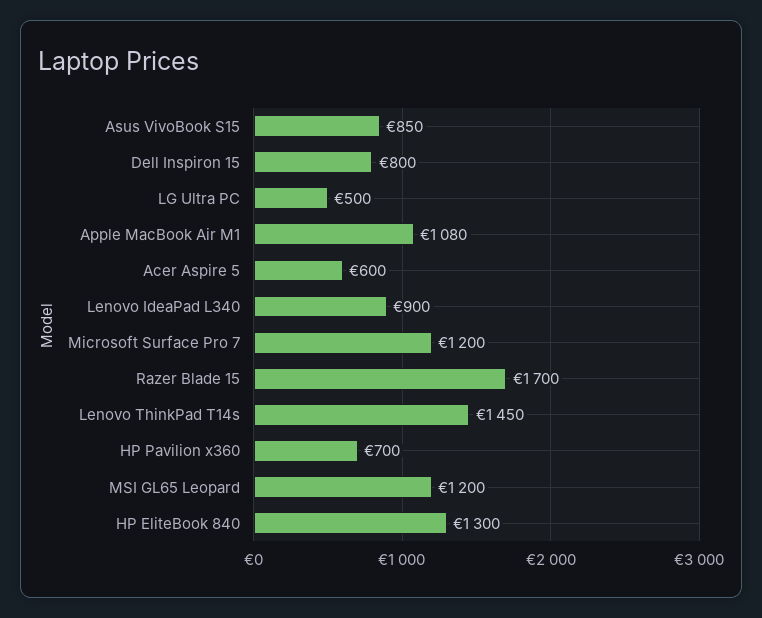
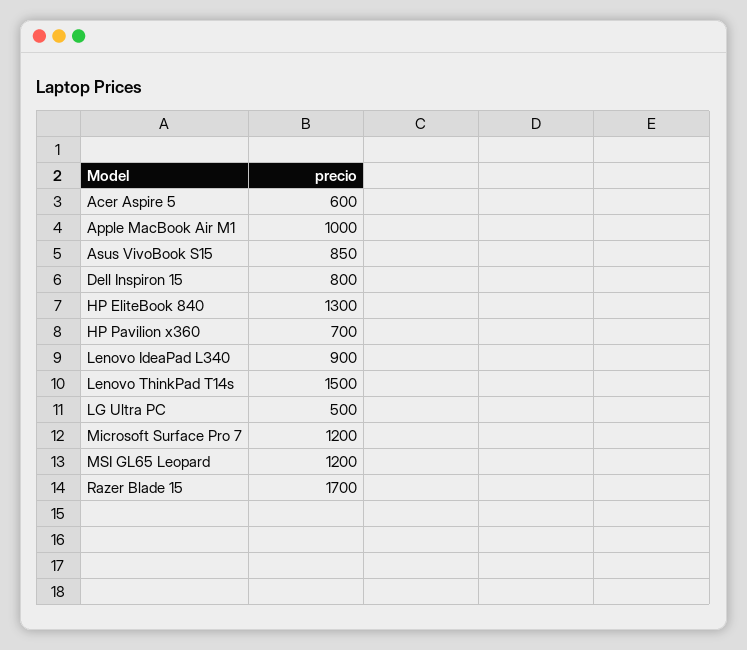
Apple MacBook Air M1: 1080 -> 1000
Lenovo ThinkPad T14s: 1450 -> 1500

